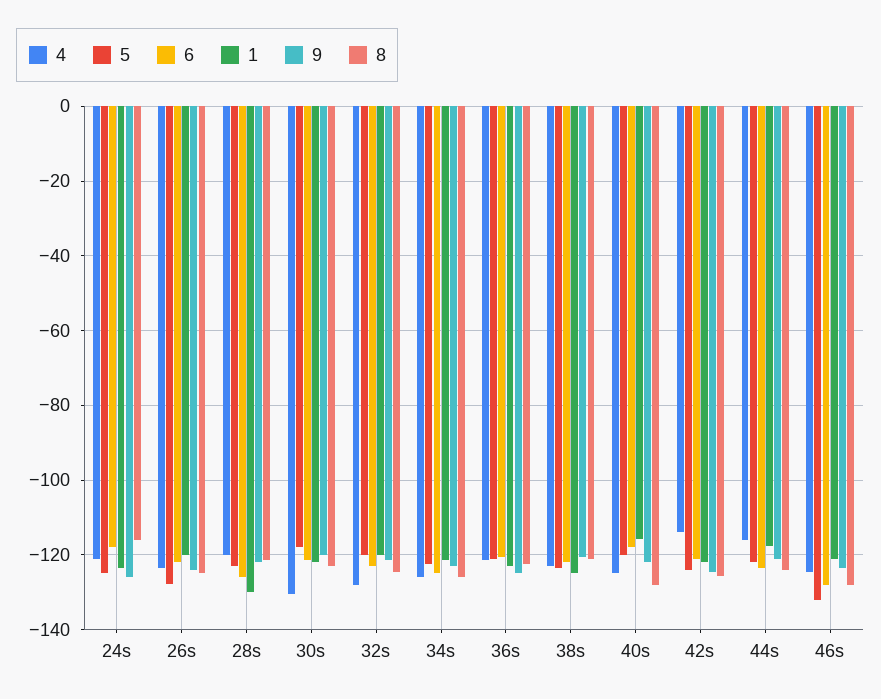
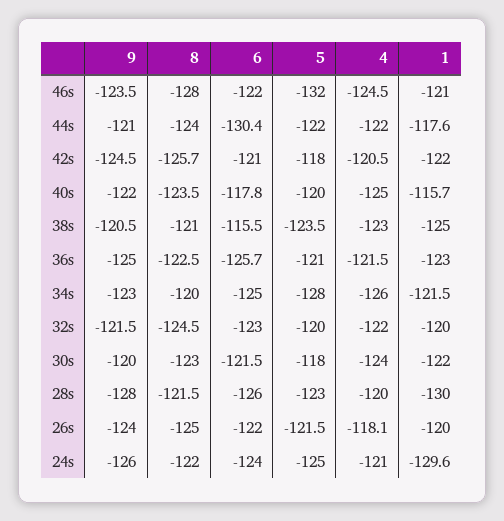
6, 24s: -118 -> -124
1, 24s: -124 -> -129.6
8, 24s: -116 -> -122
4, 26s: -124 -> -118.1
5, 26s: -128 -> -121.5
9, 28s: -122 -> -128
4, 30s: -130 -> -124
4, 32s: -128 -> -122
5, 34s: -122 -> -128
8, 34s: -126 -> -120
6, 36s: -120 -> -125.7
6, 38s: -122 -> -115.5
8, 40s: -128 -> -123.5
4, 42s: -114 -> -120.5
5, 42s: -124 -> -118
4, 44s: -116 -> -122
6, 44s: -124 -> -130.4
6, 46s: -128 -> -122

